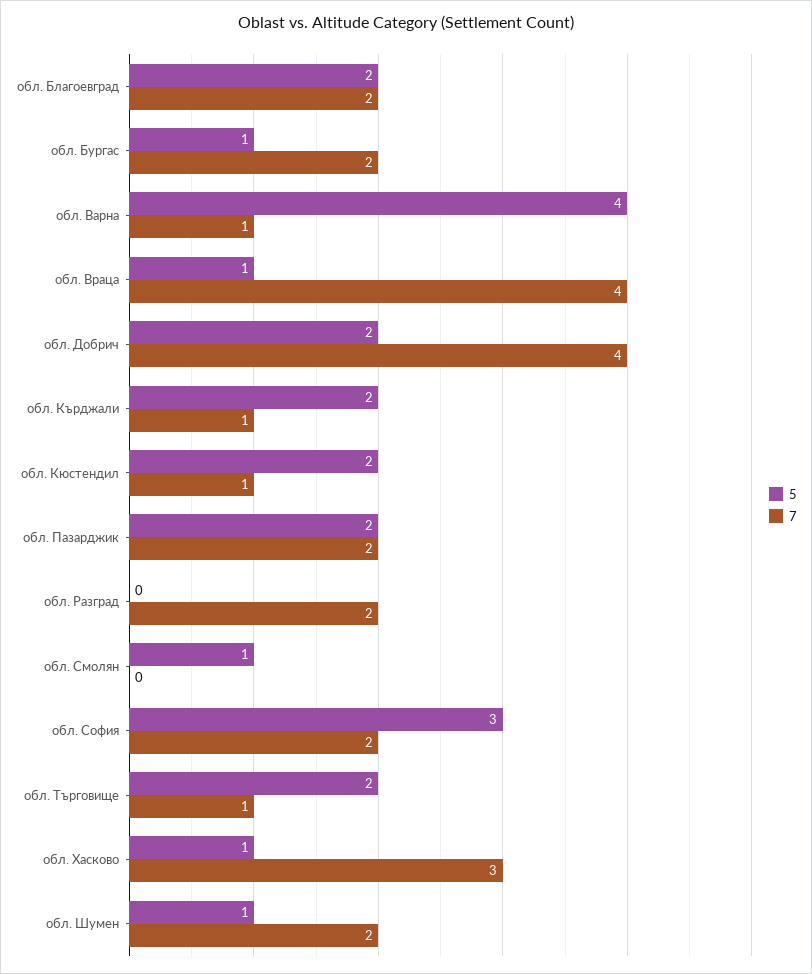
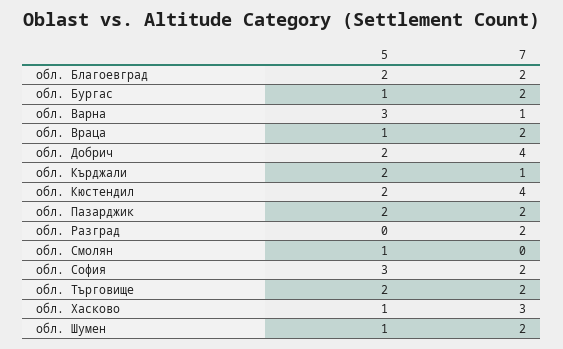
5, обл. Варна: 4 -> 3
7, обл. Враца: 4 -> 2
7, обл. Кюстендил: 1 -> 4
7, обл. Търговище: 1 -> 2

